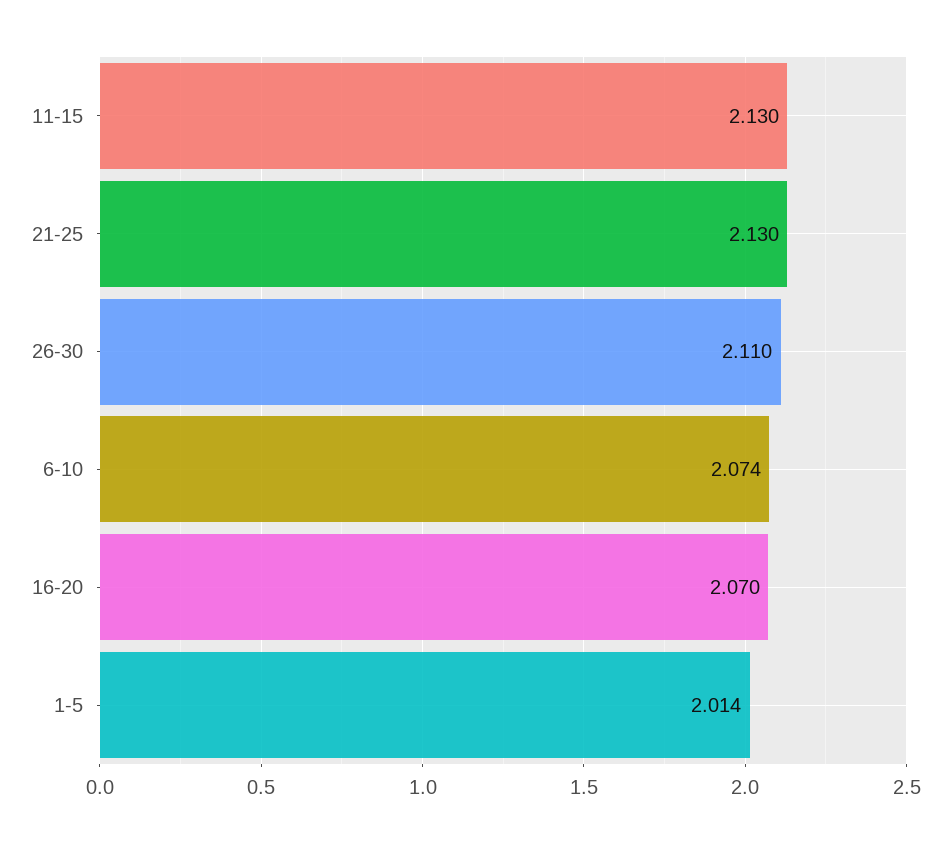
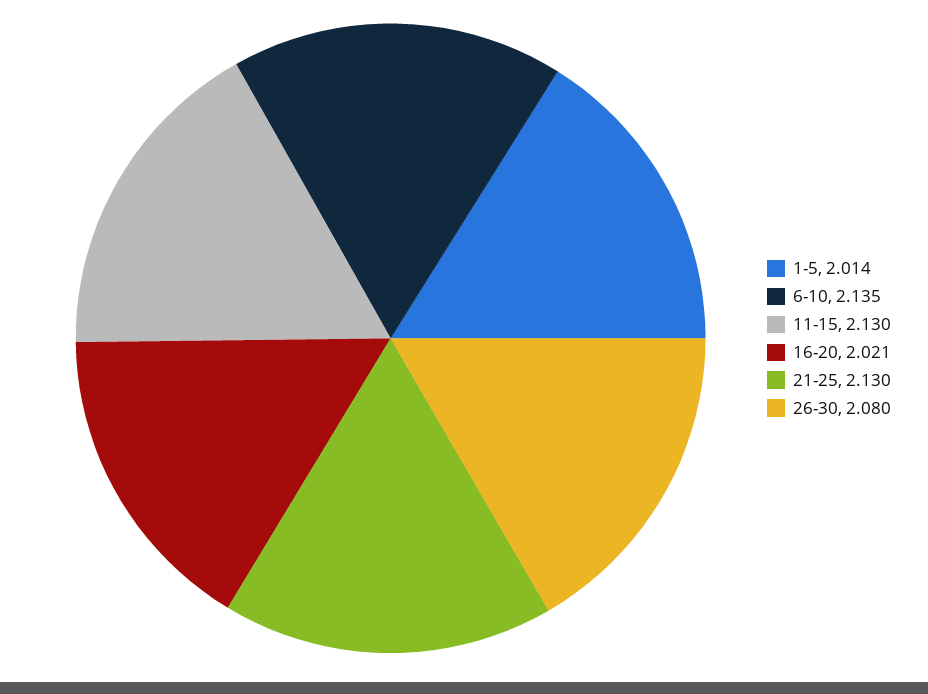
26-30: 2.11 -> 2.08
6-10: 2.074 -> 2.135
16-20: 2.07 -> 2.021

